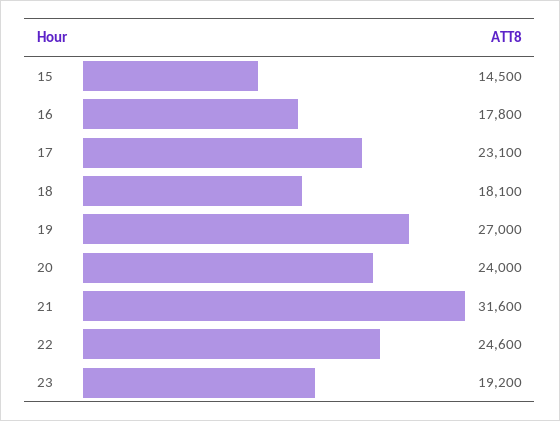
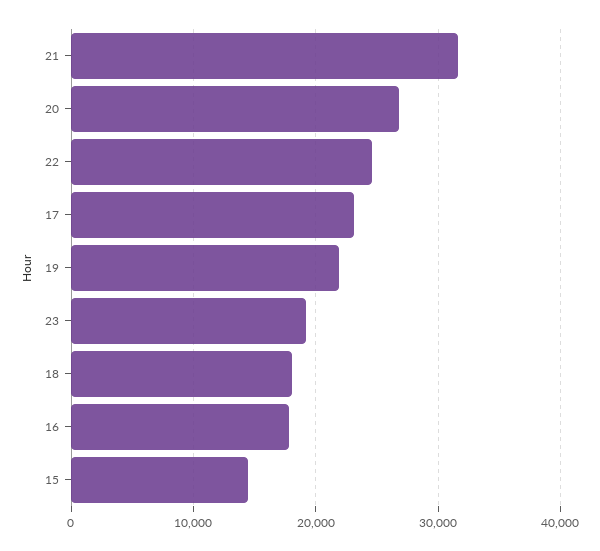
19: 27000 -> 22000
20: 24000 -> 27000

